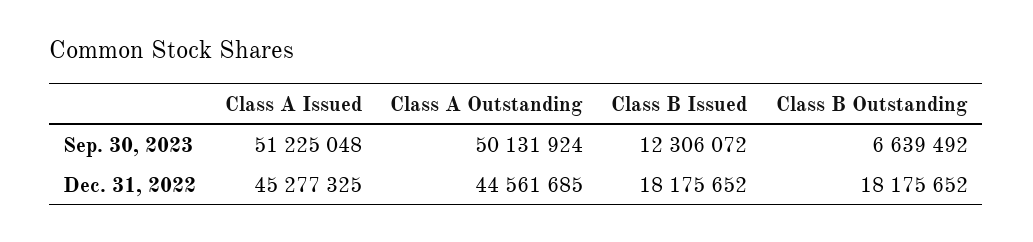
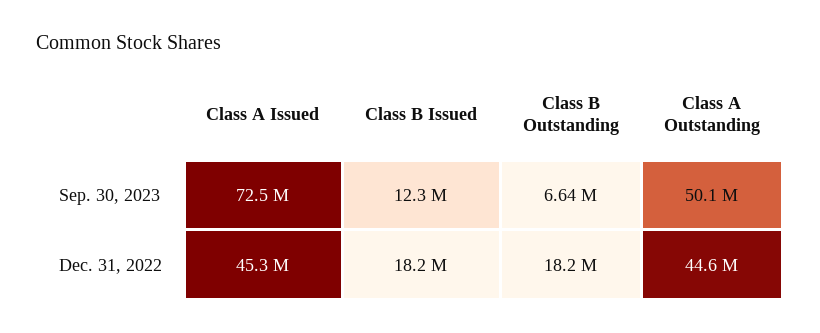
Class A Issued, Sep. 30, 2023: 51225048 -> 72500000

